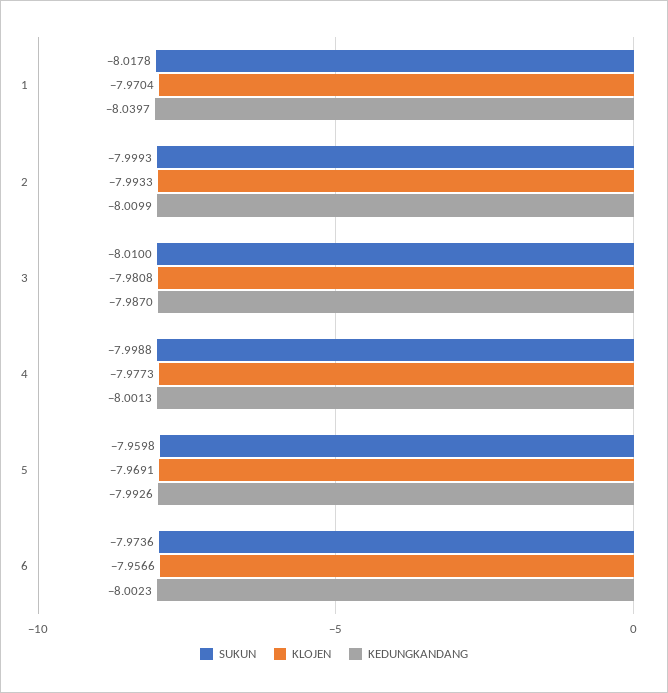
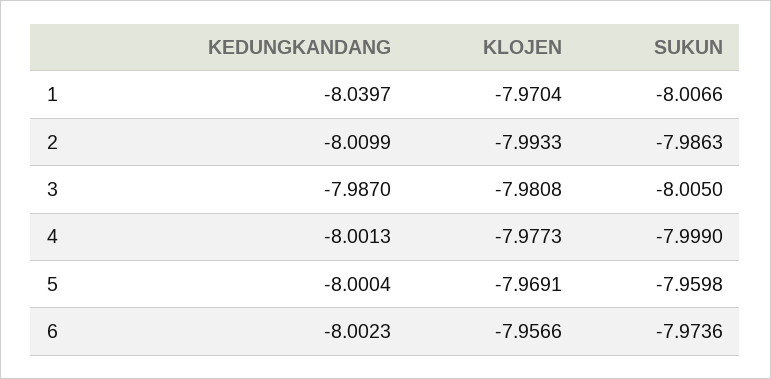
SUKUN, 1: -8.0178 -> -8.0066
SUKUN, 2: -7.9993 -> -7.9863
SUKUN, 3: -8.01 -> -8.005
SUKUN, 4: -7.9988 -> -7.999
KEDUNGKANDANG, 5: -7.9926 -> -8.0004

